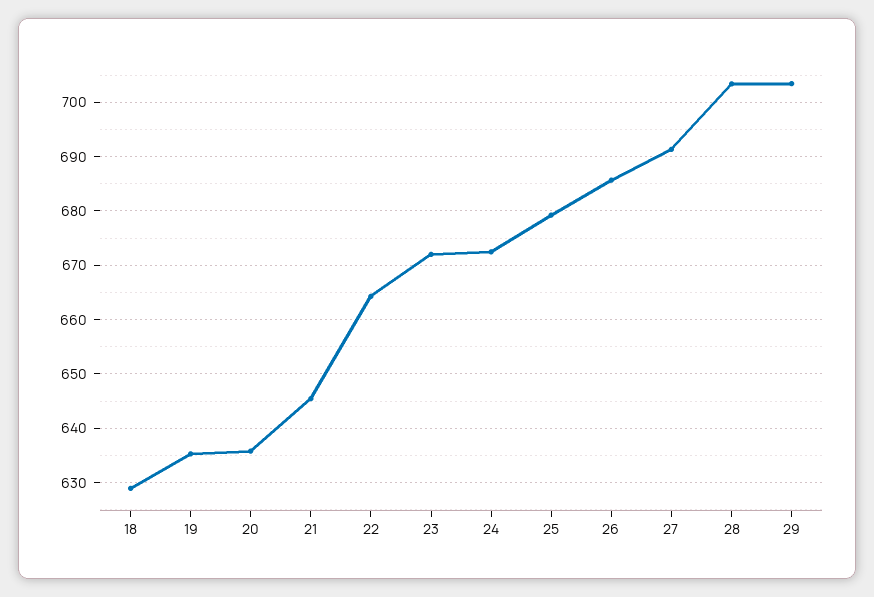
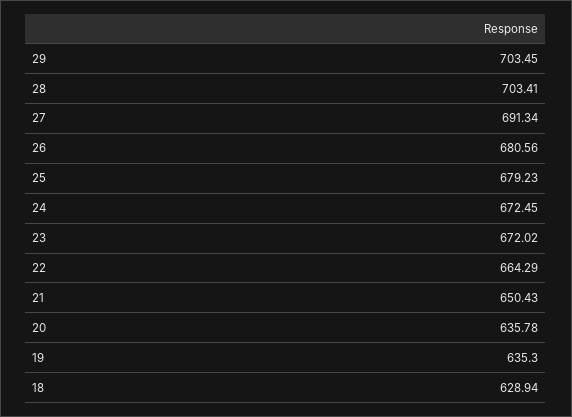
21: 646 -> 650.43
26: 686 -> 680.56

